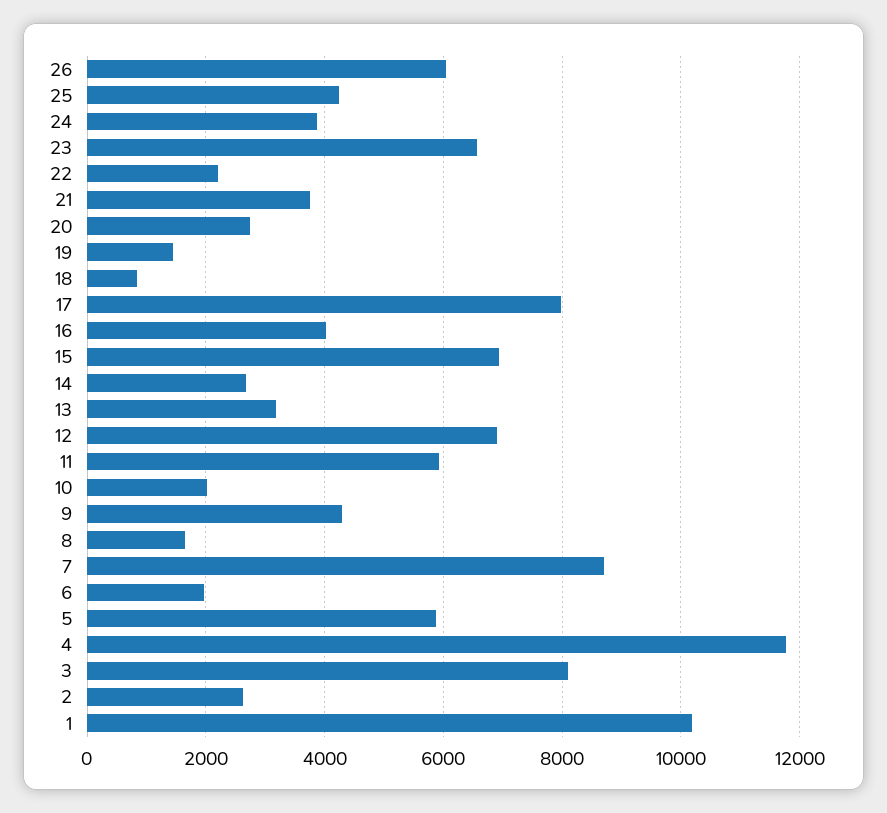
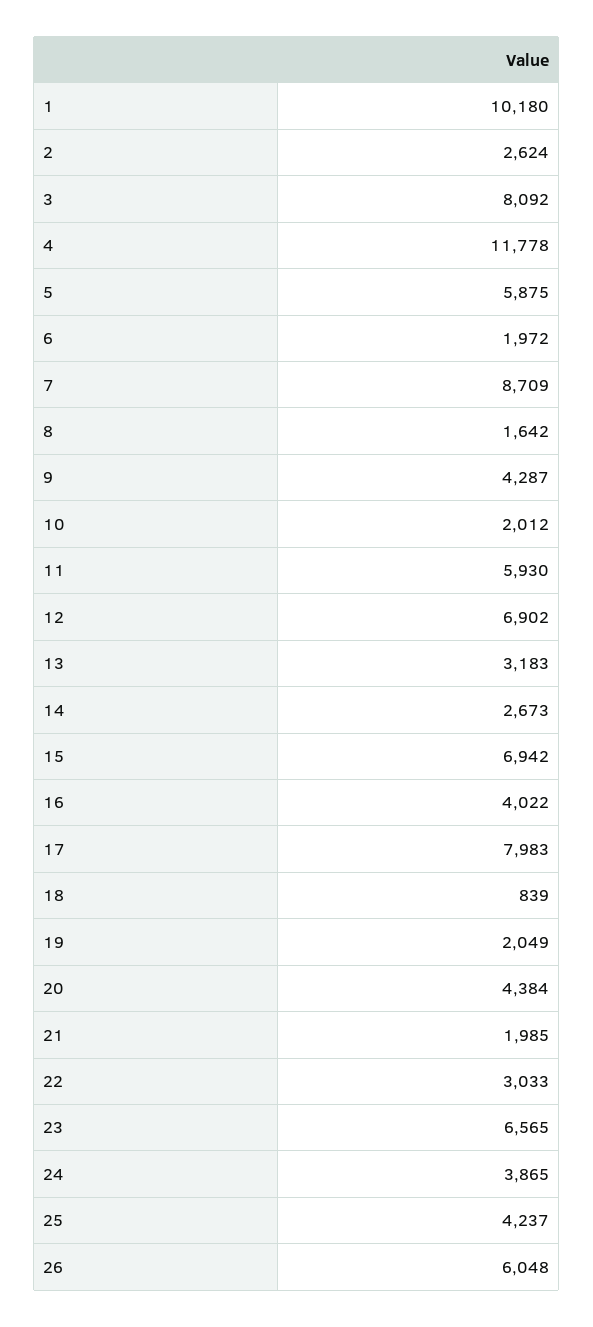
22: 2200 -> 3033
21: 3800 -> 1985
20: 2800 -> 4384
19: 1400 -> 2049

